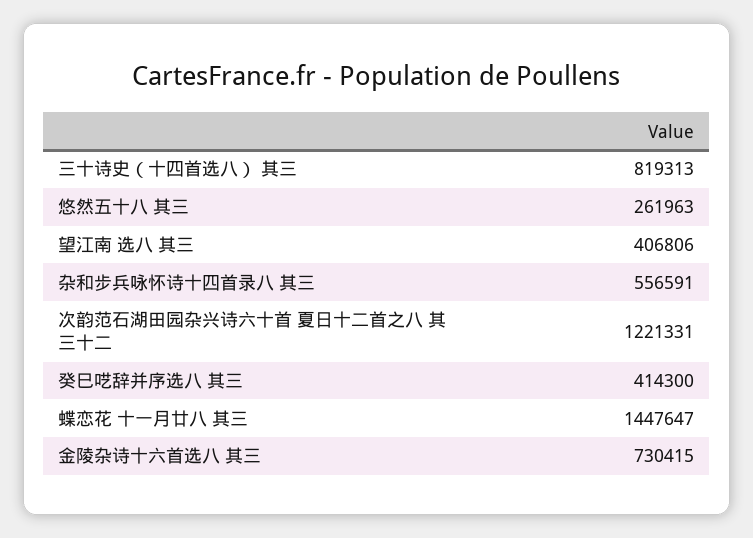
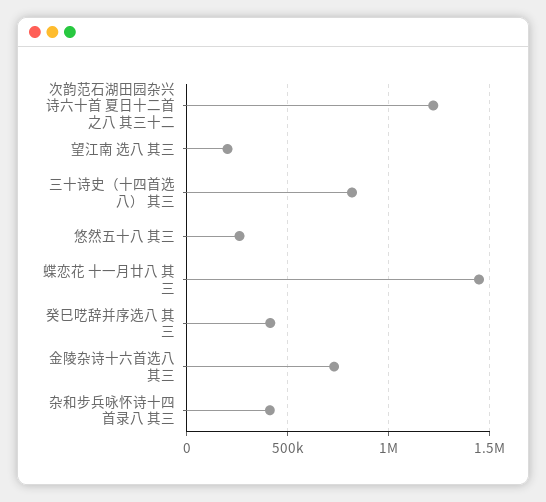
望江南 选八 其三: 406806 -> 200000
杂和步兵咏怀诗十四首录八 其三: 556591 -> 400000

